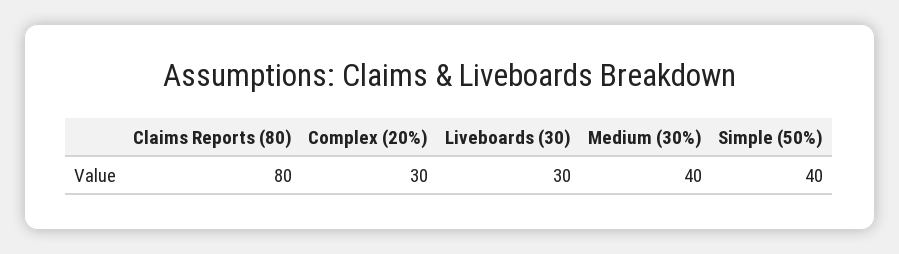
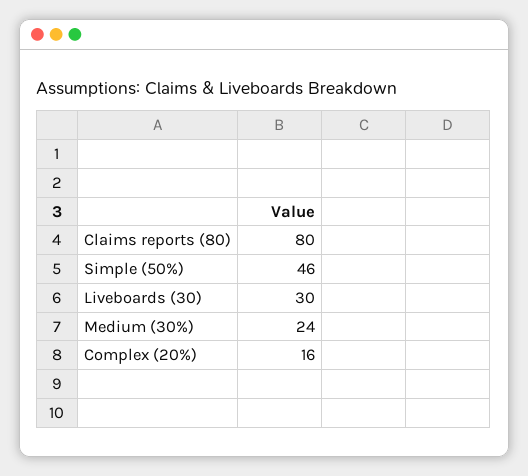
Complex (20%): 30 -> 16
Medium (30%): 40 -> 24
Simple (50%): 40 -> 46

